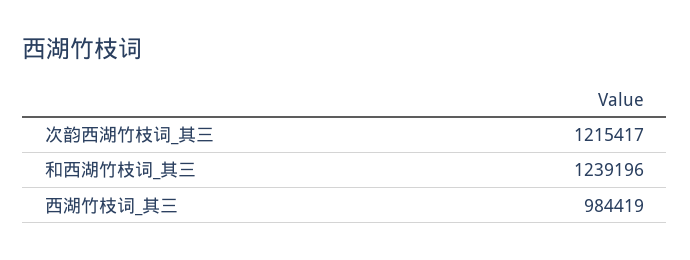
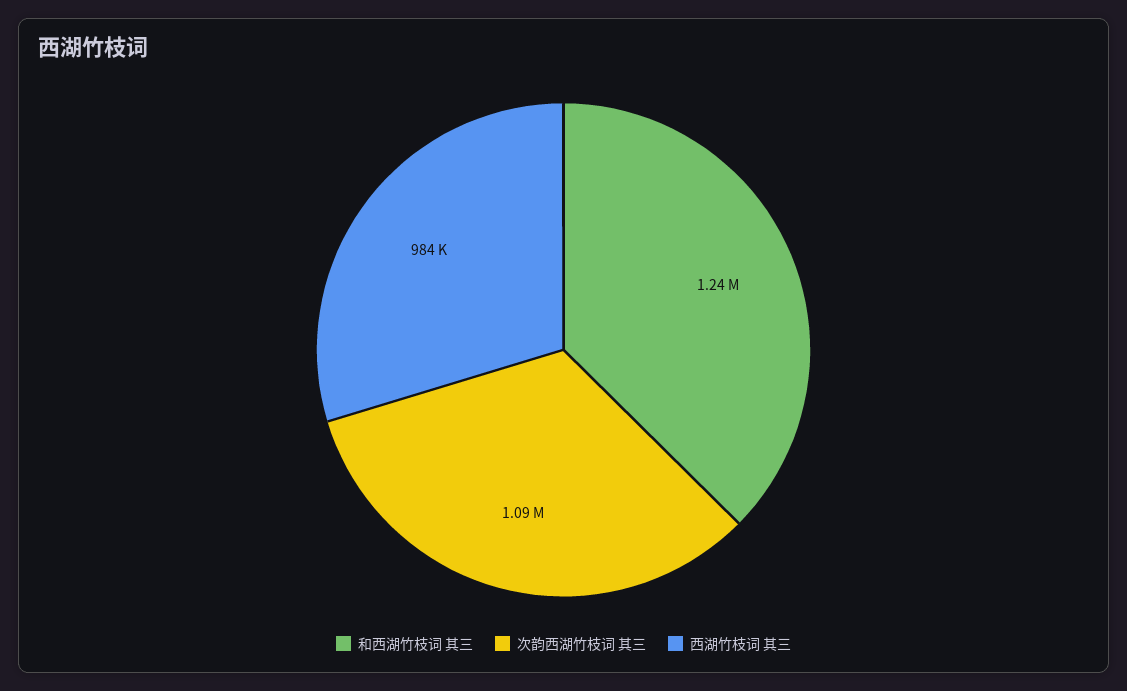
次韵西湖竹枝词_其三: 1215417 -> 1090000

